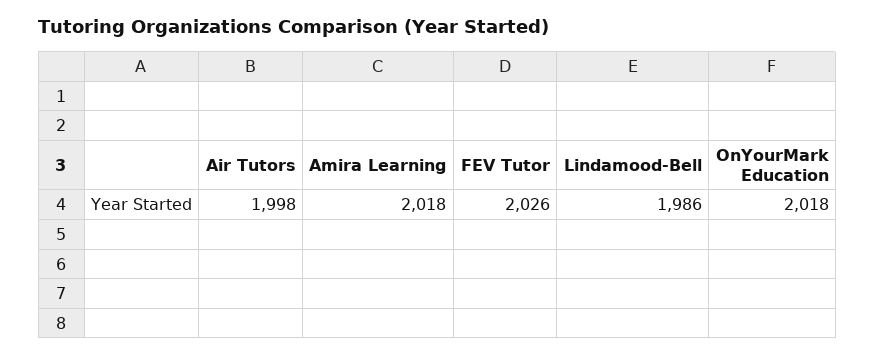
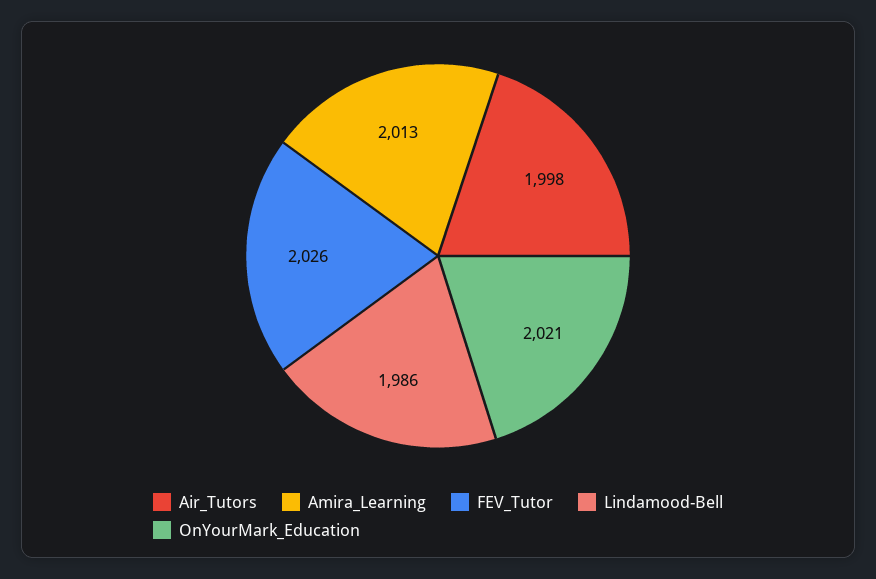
Amira Learning: 2018 -> 2013
OnYourMark Education: 2018 -> 2021

